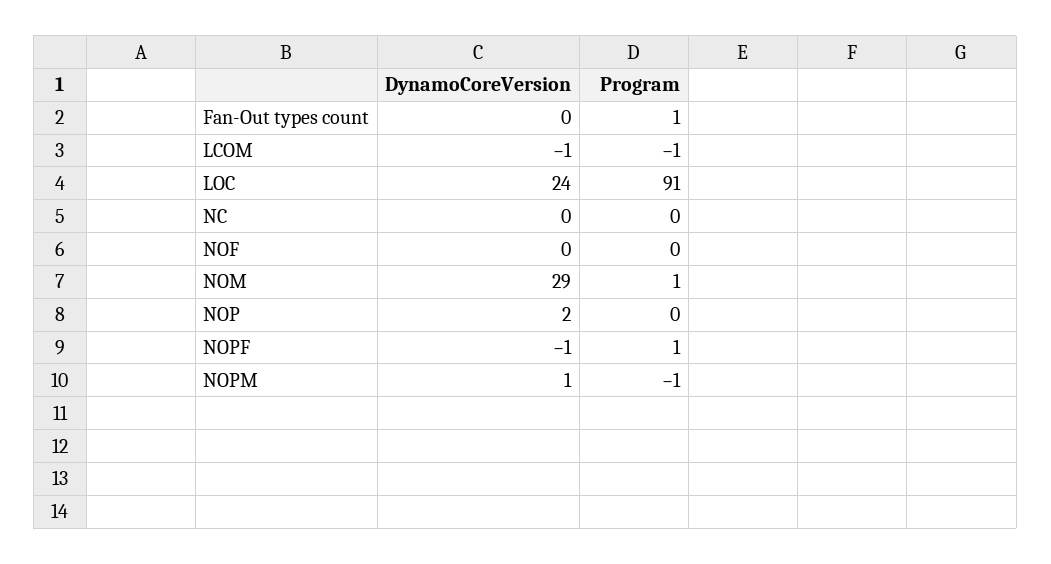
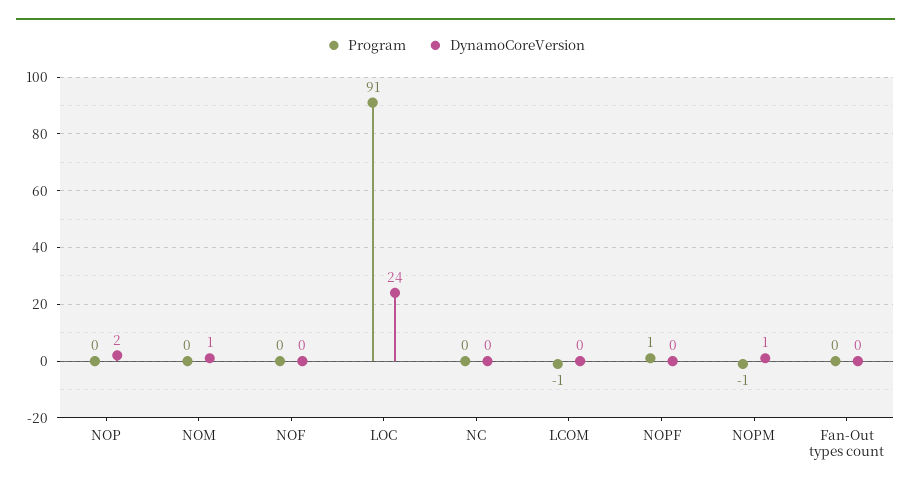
Program, Fan-Out types count: 1 -> 0
DynamoCoreVersion, LCOM: -1 -> 0
DynamoCoreVersion, NOM: 29 -> 1
Program, NOM: 1 -> 0
DynamoCoreVersion, NOPF: -1 -> 0

